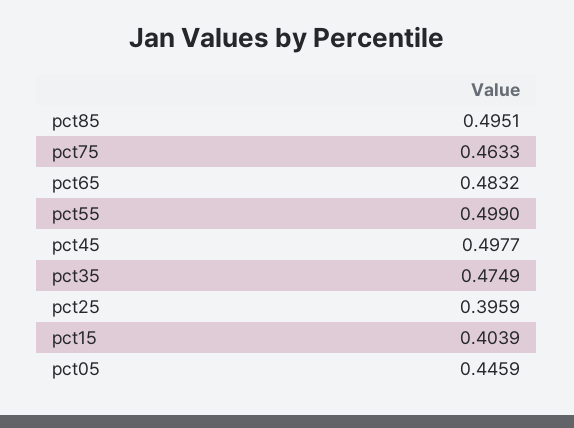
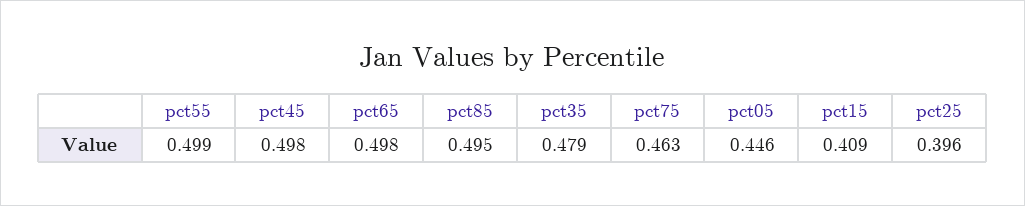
pct65: 0.4832 -> 0.498
pct35: 0.4749 -> 0.479
pct15: 0.4039 -> 0.409

